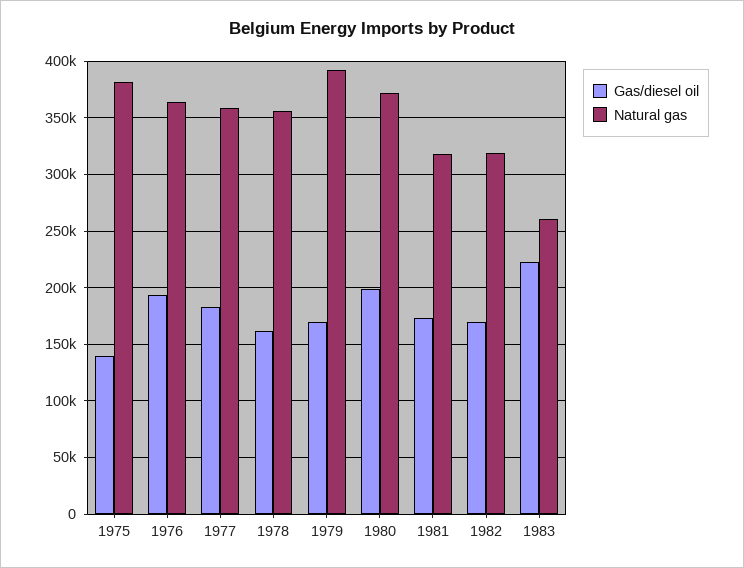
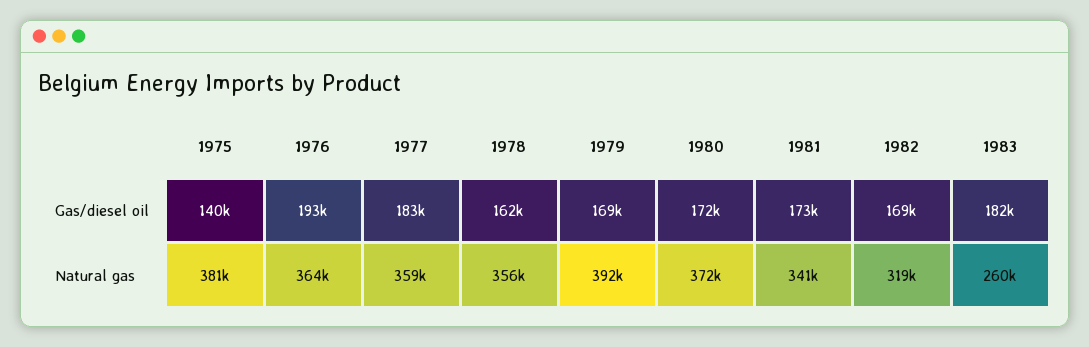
Gas/diesel oil, 1980: 200000 -> 172000
Natural gas, 1981: 320000 -> 341000
Gas/diesel oil, 1983: 220000 -> 182000

